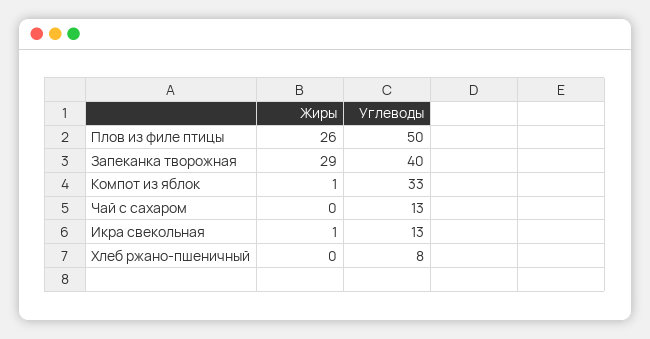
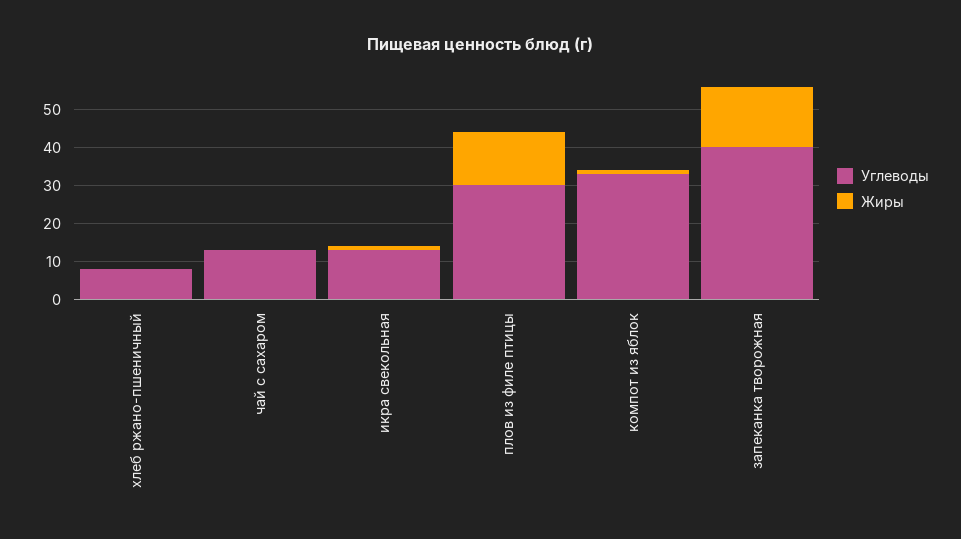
Жиры, Плов из филе птицы: 26 -> 15
Углеводы, Плов из филе птицы: 50 -> 30
Жиры, Запеканка творожная: 29 -> 15

